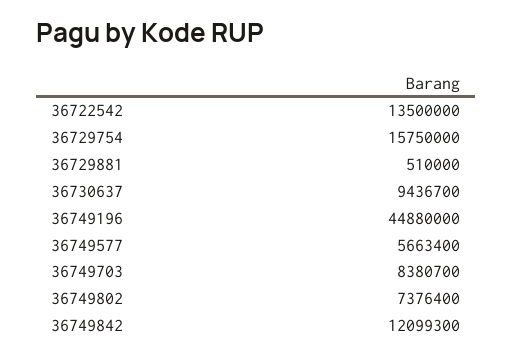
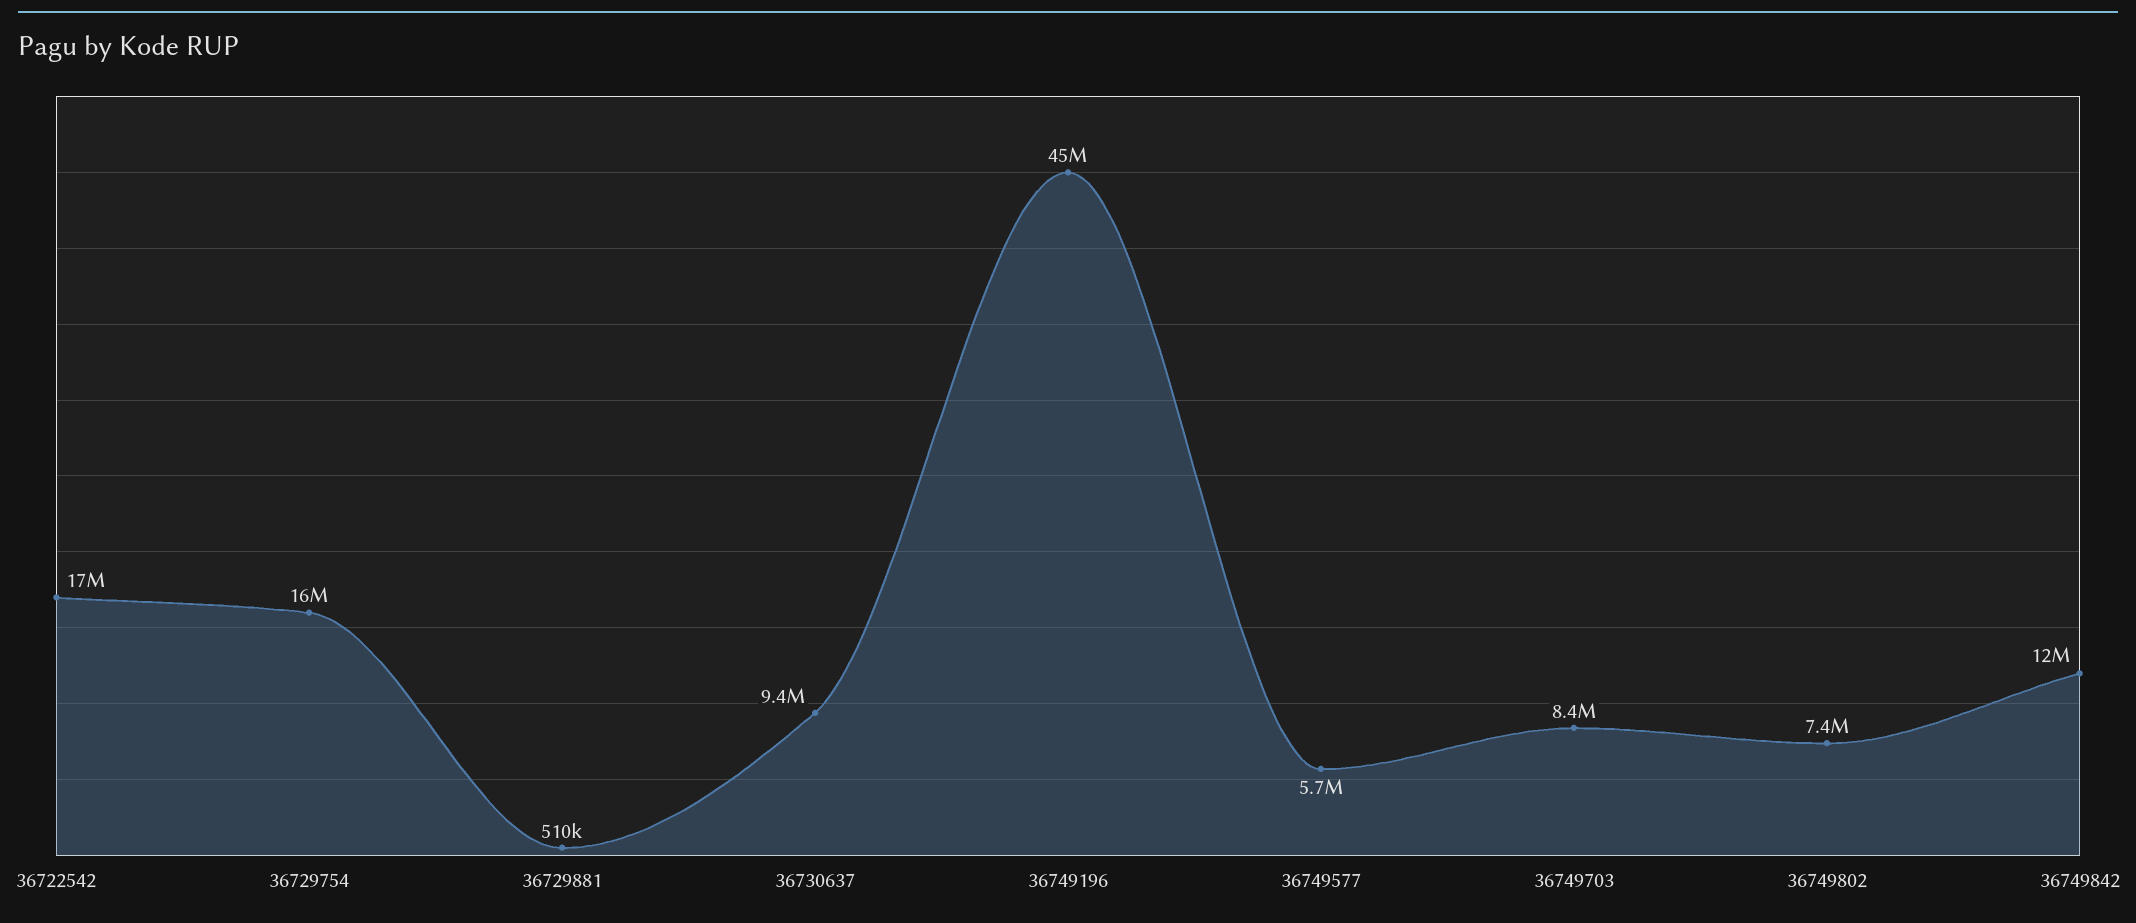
36722542: 13500000 -> 17000000

